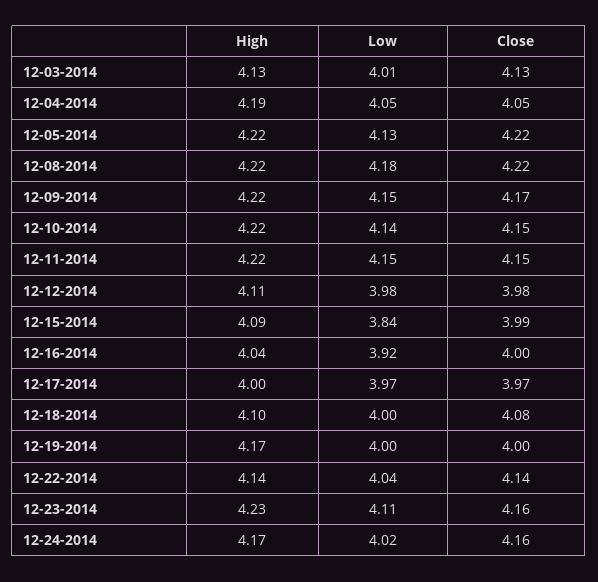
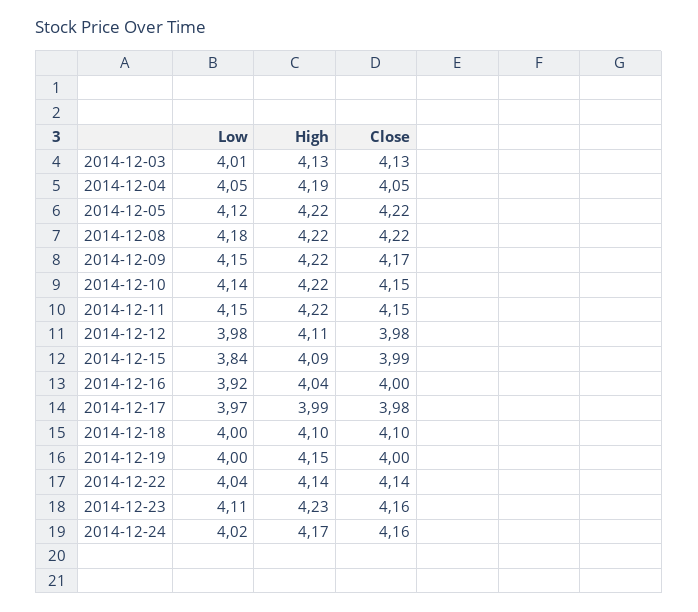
Low, 12-05-2014: 4.13 -> 4.12
High, 12-17-2014: 4 -> 3.99
Close, 12-17-2014: 3.97 -> 3.98
Close, 12-18-2014: 4.08 -> 4.1
High, 12-19-2014: 4.17 -> 4.15

